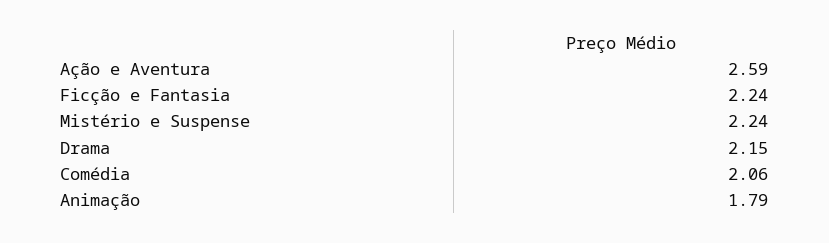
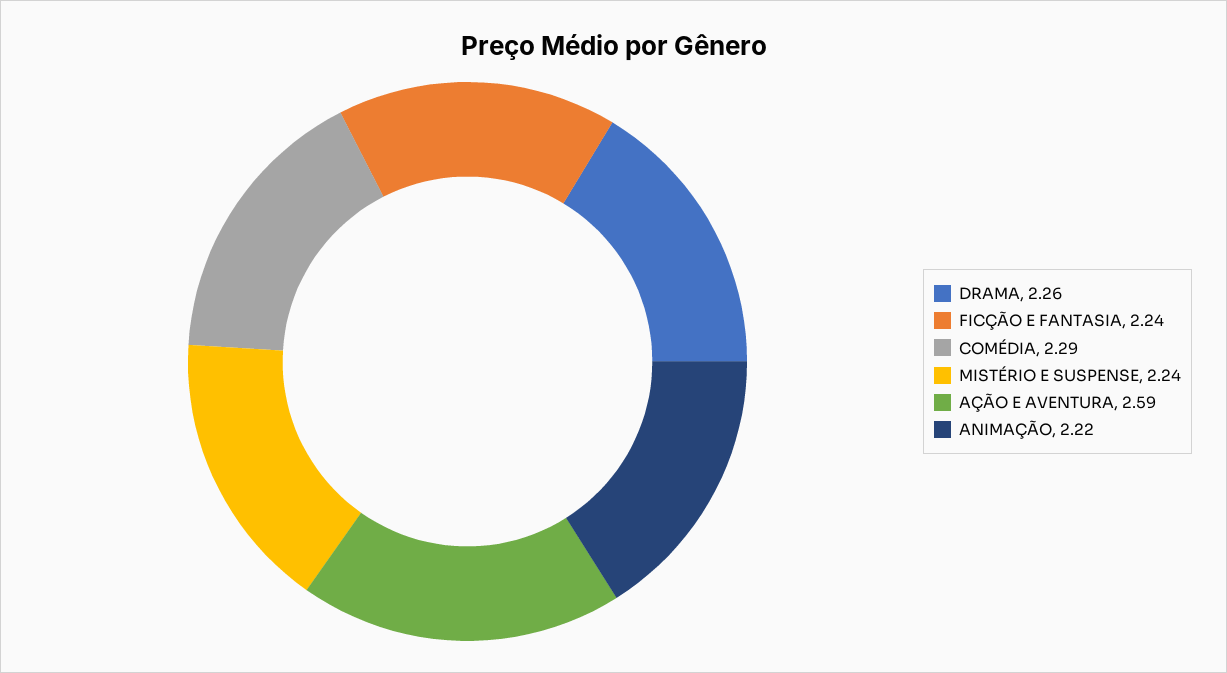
Drama: 2.15 -> 2.26
Comédia: 2.06 -> 2.29
Animação: 1.79 -> 2.22

